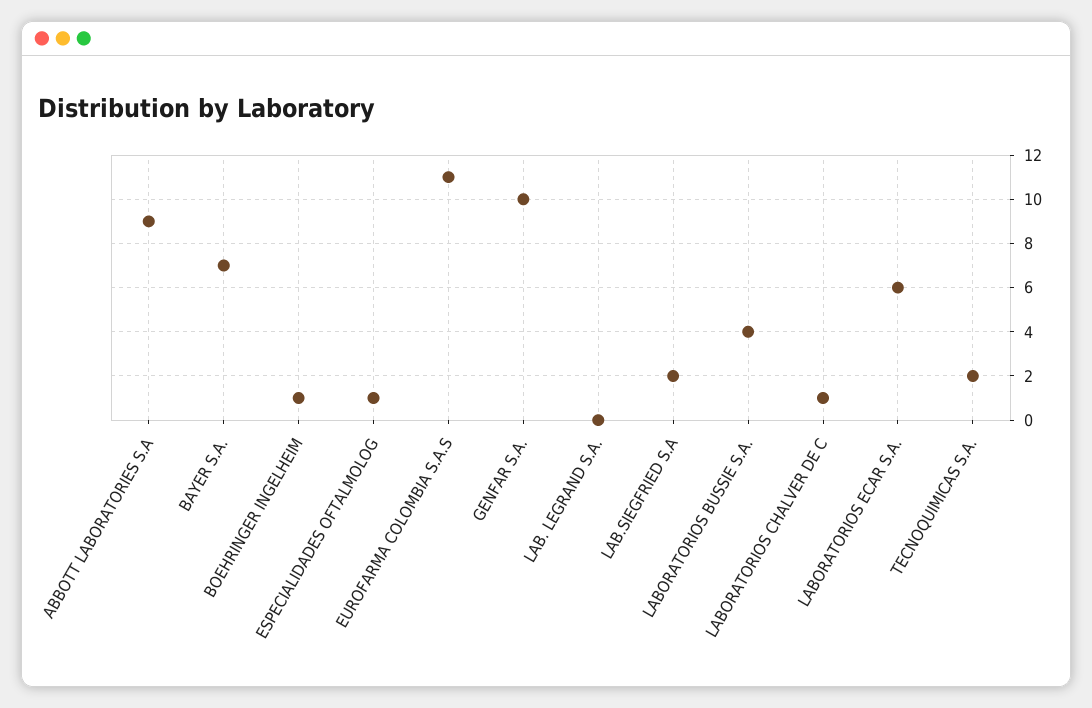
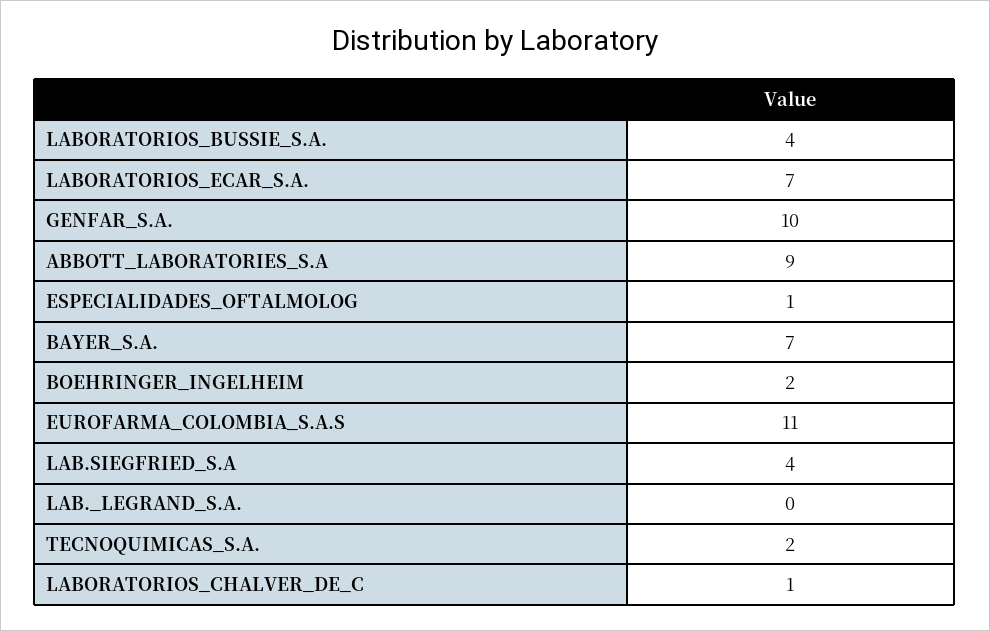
BOEHRINGER INGELHEIM: 1 -> 2
LAB.SIEGFRIED S.A: 2 -> 4
LABORATORIOS ECAR S.A.: 6 -> 7

